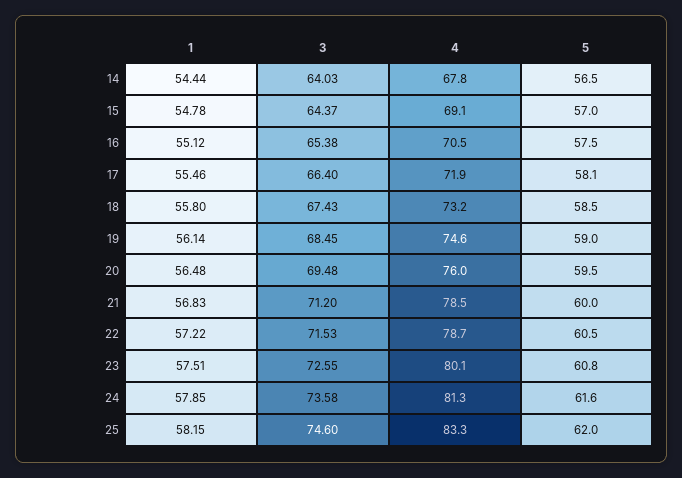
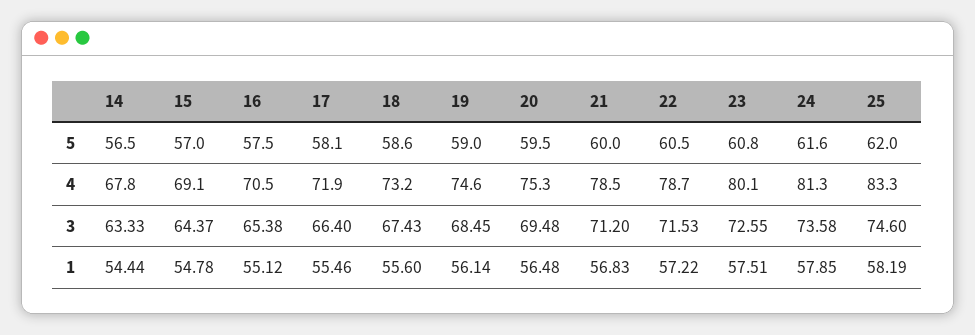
3, 14: 64.03 -> 63.33
1, 18: 55.8 -> 55.6
5, 18: 58.5 -> 58.6
4, 20: 76 -> 75.3
1, 25: 58.15 -> 58.19

